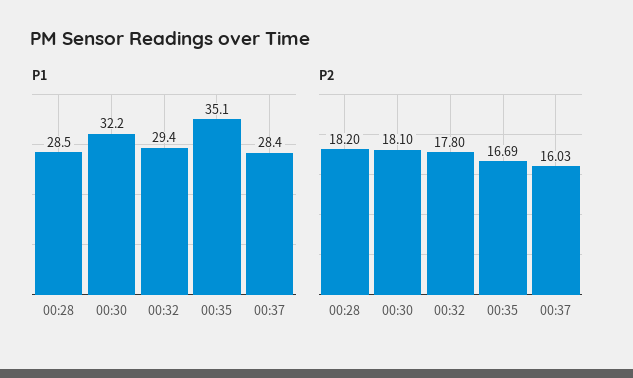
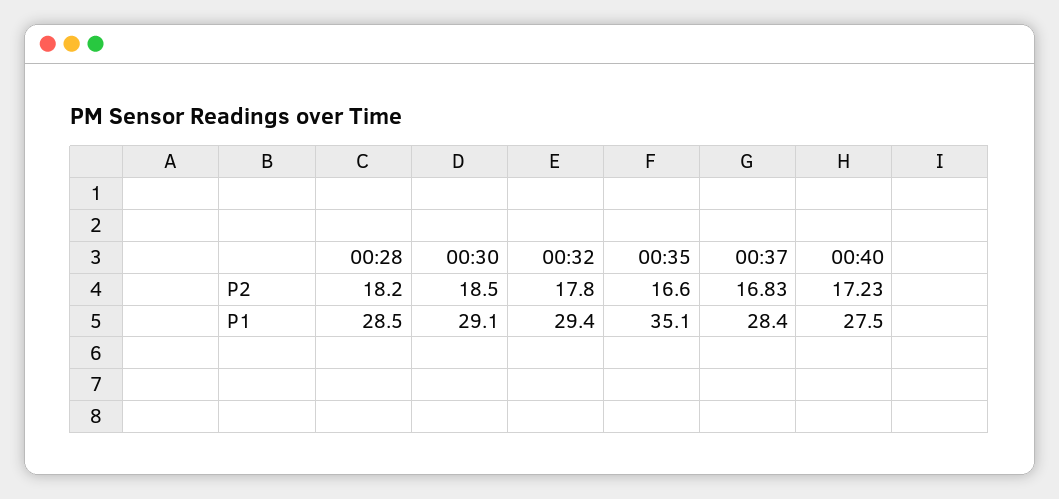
P1, 00:30: 32.2 -> 29.1
P2, 00:30: 18.1 -> 18.5
P2, 00:35: 16.69 -> 16.6
P2, 00:37: 16.03 -> 16.83
P2, 00:40: none -> 17.23
P1, 00:40: none -> 27.5

